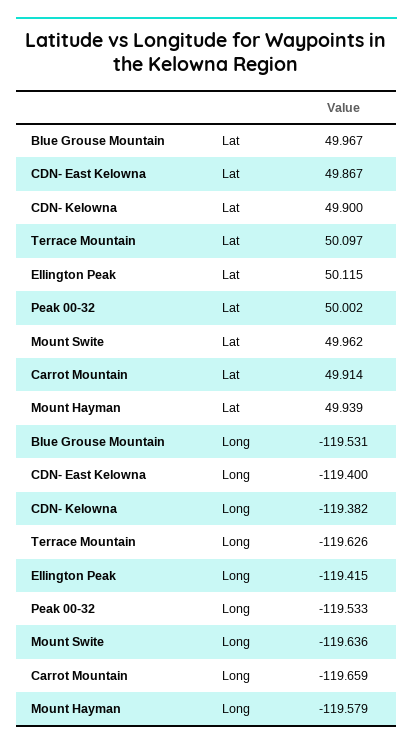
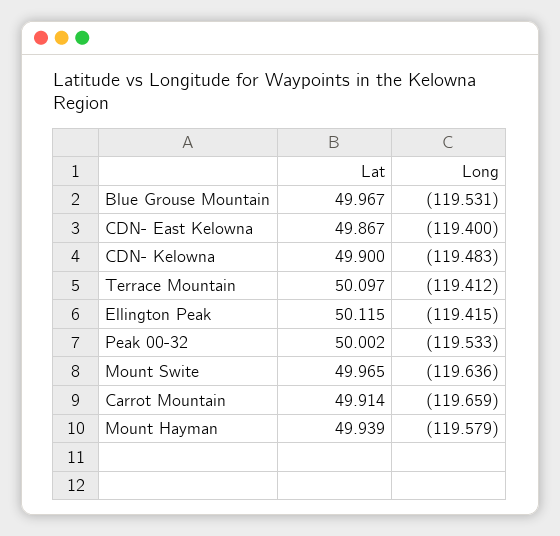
Mount Swite, Lat: 49.962 -> 49.965
CDN- Kelowna, Long: -119.382 -> -119.483
Terrace Mountain, Long: -119.626 -> -119.412

